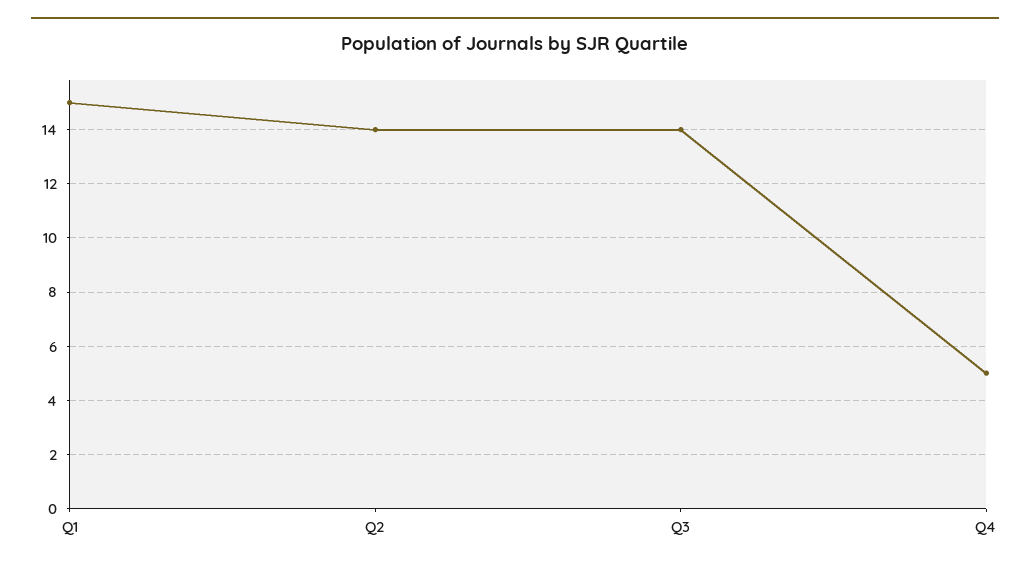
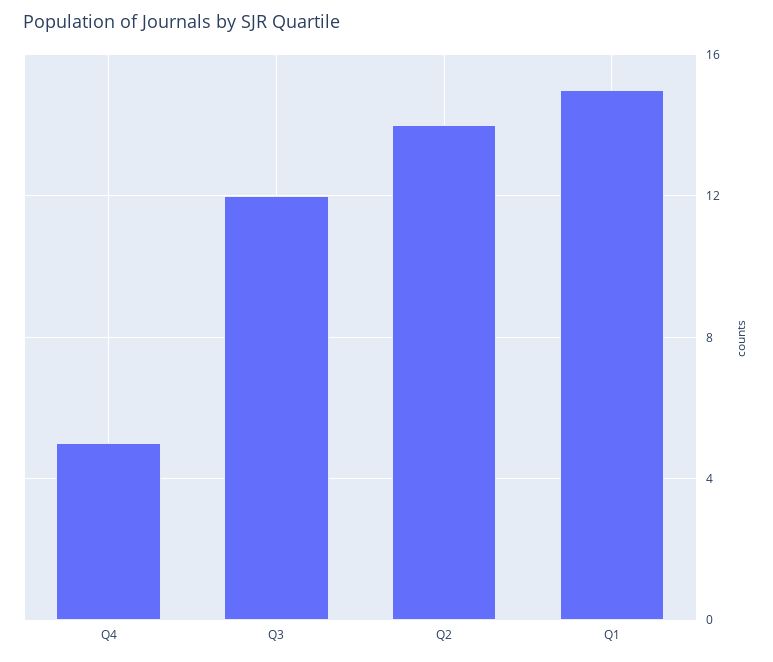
Q3: 14 -> 12

